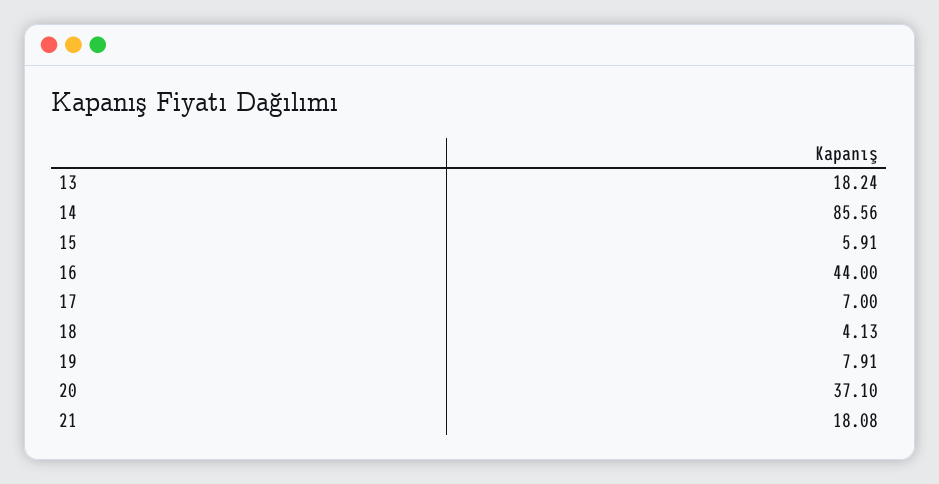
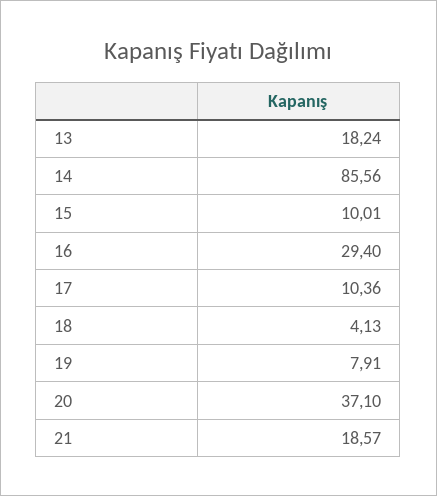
15: 5.91 -> 10.01
16: 44 -> 29.4
17: 7 -> 10.36
21: 18.08 -> 18.57

